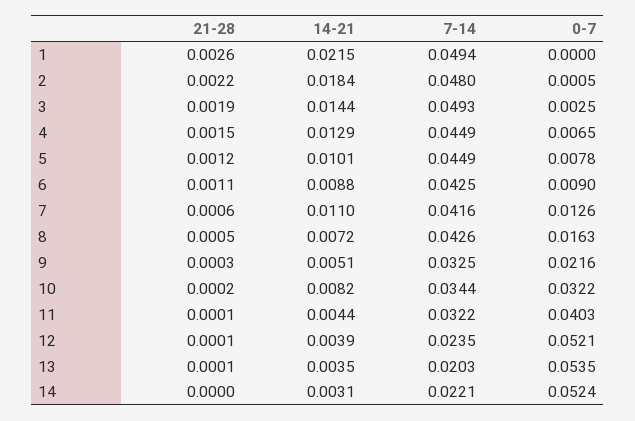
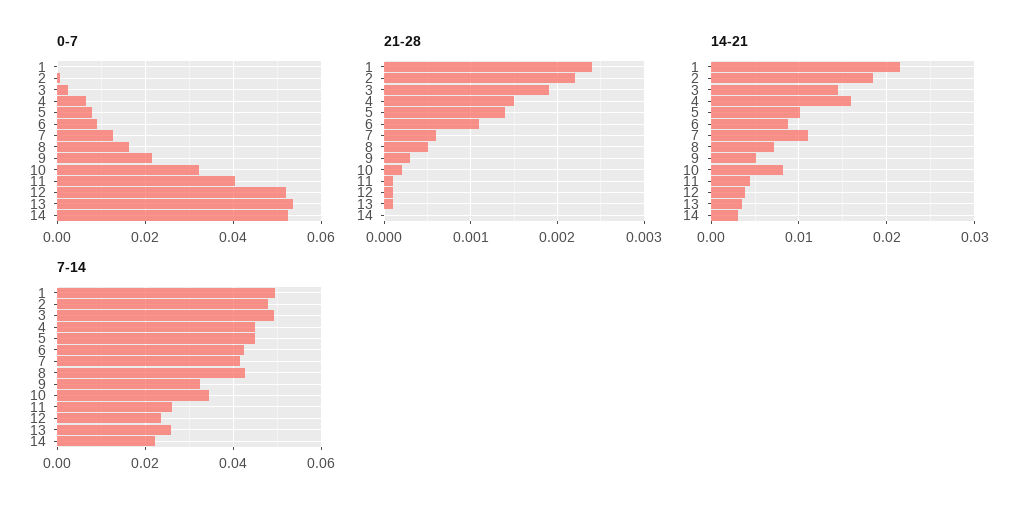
21-28, 1: 0.0026 -> 0.0024
14-21, 4: 0.0129 -> 0.016
21-28, 5: 0.0012 -> 0.0014
7-14, 11: 0.0322 -> 0.026
7-14, 13: 0.0203 -> 0.026

